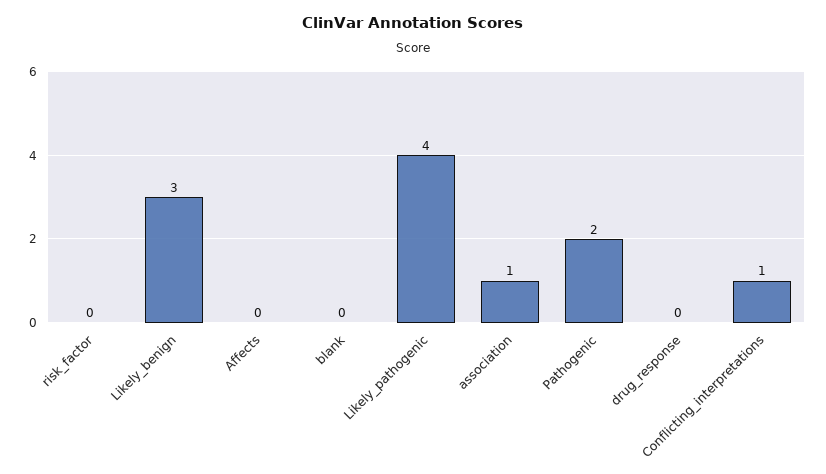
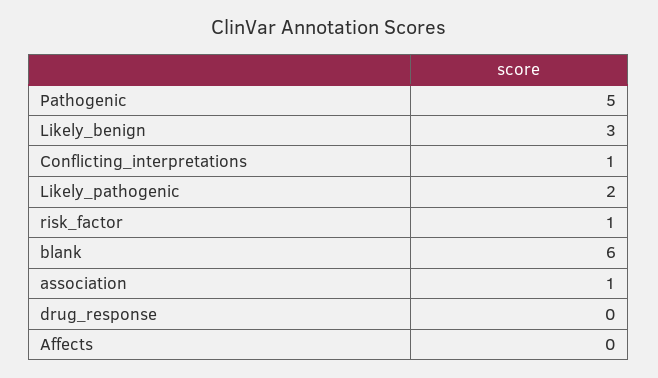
risk_factor: 0 -> 1
blank: 0 -> 6
Likely_pathogenic: 4 -> 2
Pathogenic: 2 -> 5

